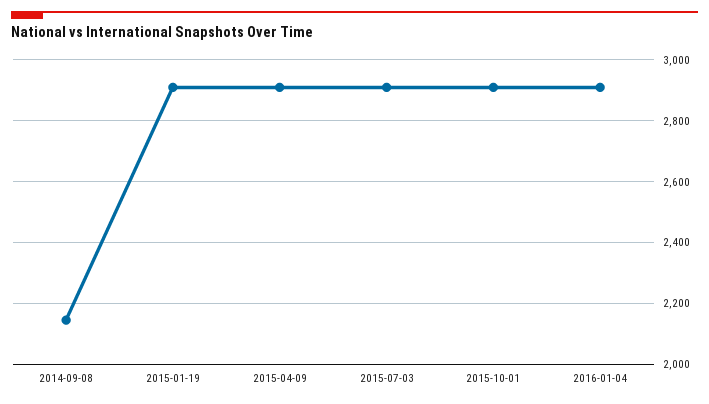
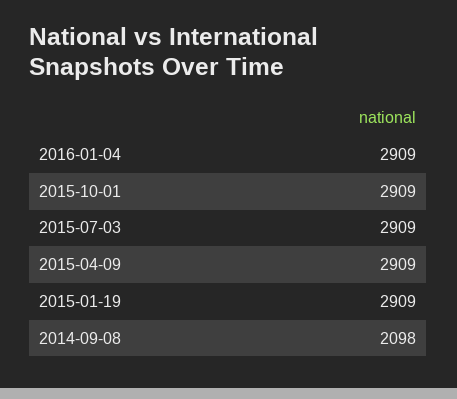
2014-09-08: 2140 -> 2098

